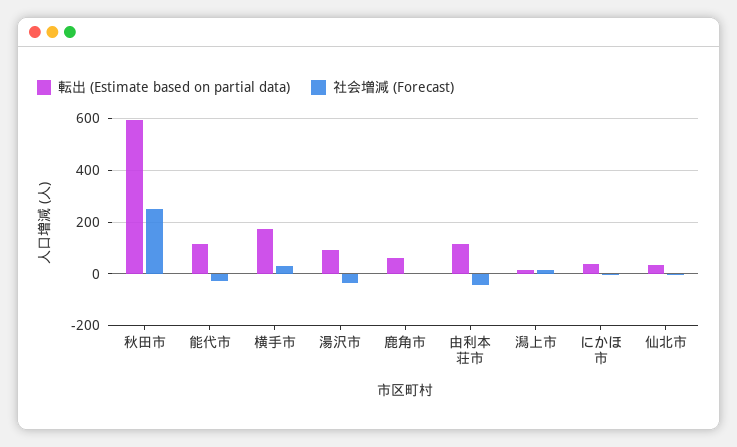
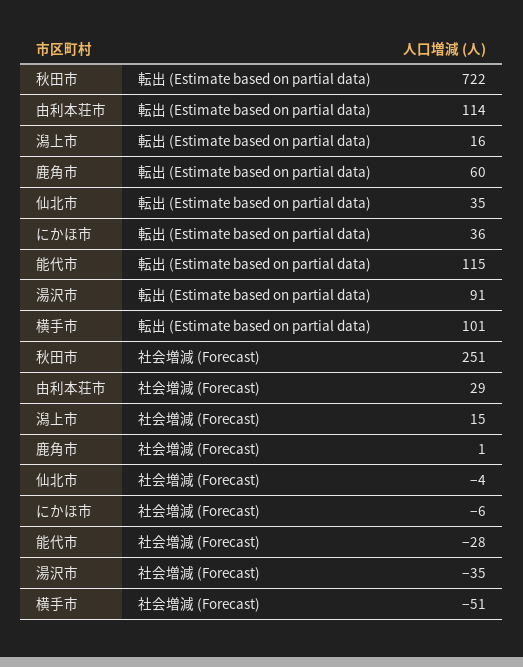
転出 (Estimate based on partial data), 秋田市: 600 -> 722
転出 (Estimate based on partial data), 横手市: 175 -> 101
社会増減 (Forecast), 横手市: 25 -> -51
社会増減 (Forecast), 由利本荘市: -50 -> 29

